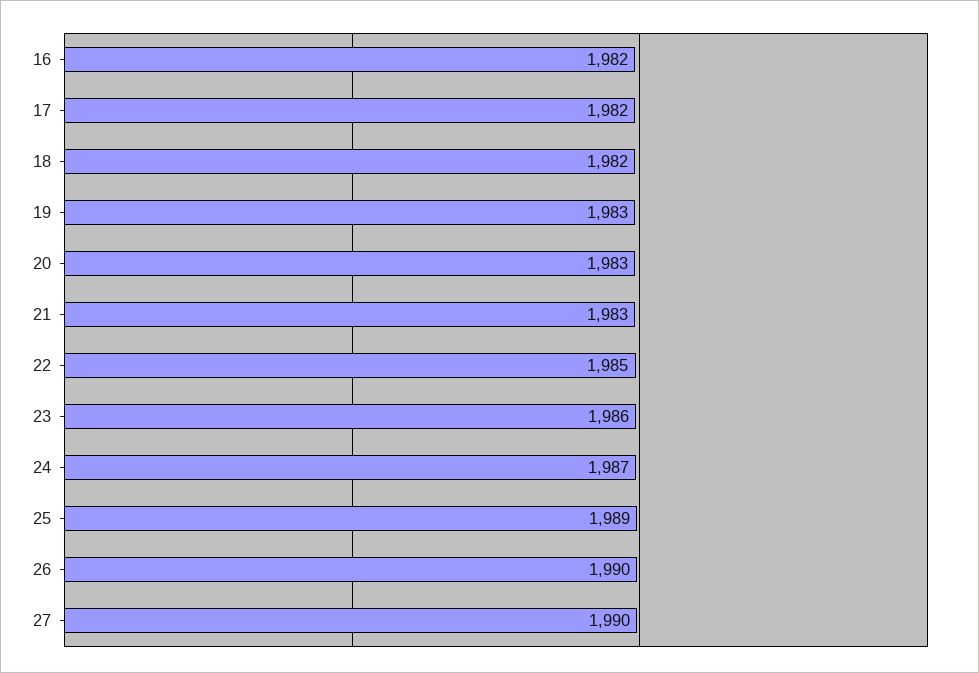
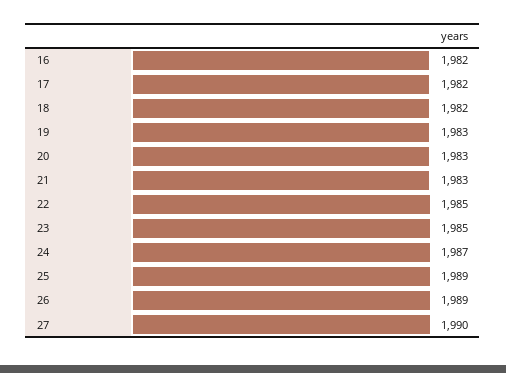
23: 1986 -> 1985
26: 1990 -> 1989

